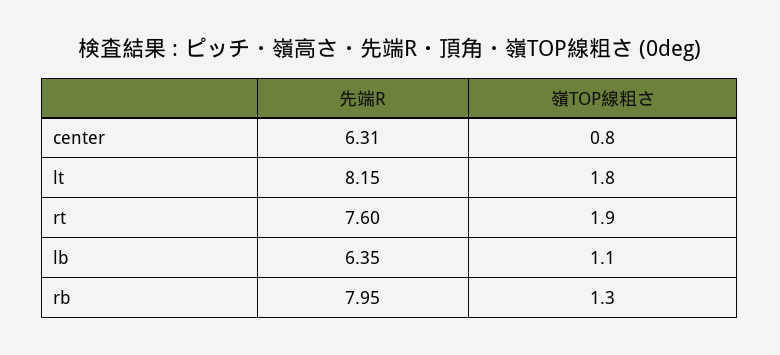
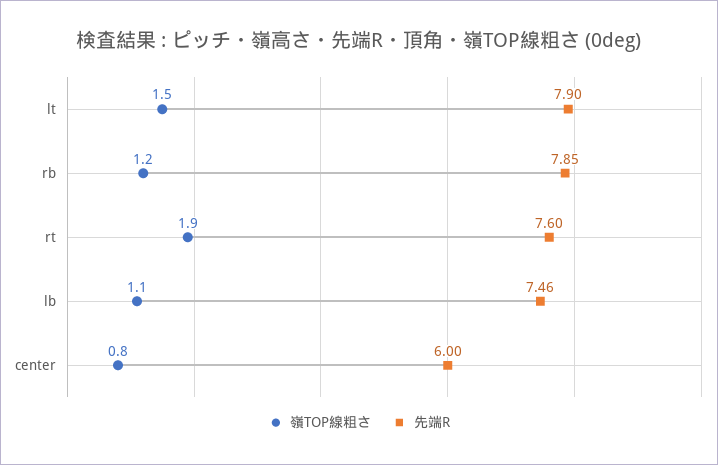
先端R, center: 6.31 -> 6
先端R, lt: 8.15 -> 7.9
嶺TOP線粗さ, lt: 1.8 -> 1.5
先端R, lb: 6.35 -> 7.46
先端R, rb: 7.95 -> 7.85
嶺TOP線粗さ, rb: 1.3 -> 1.2

